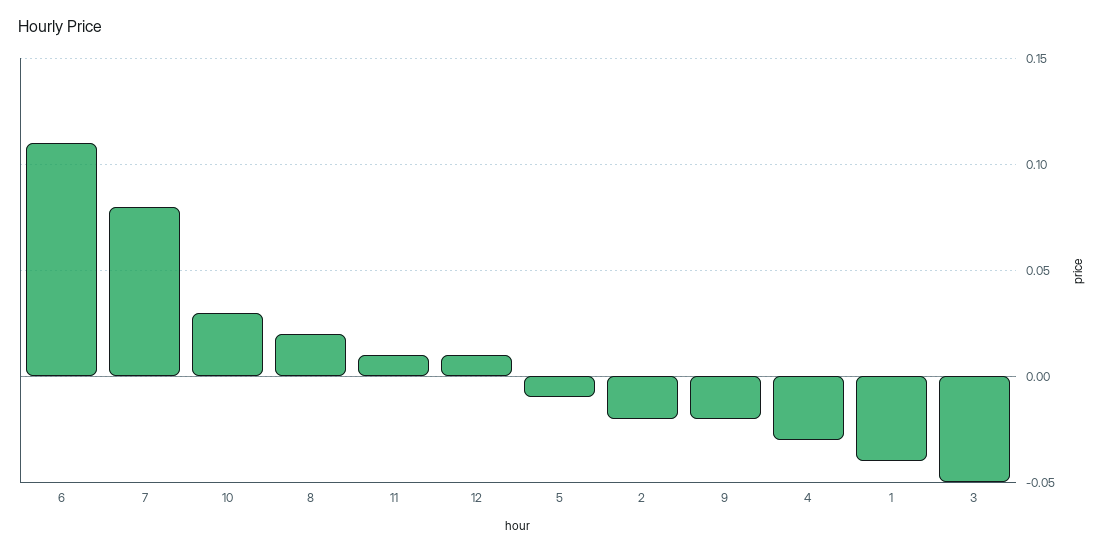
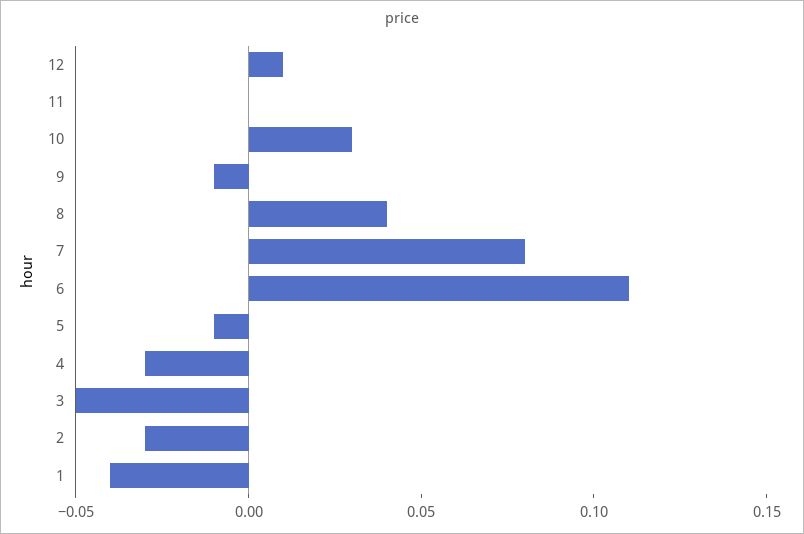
8: 0.02 -> 0.04
11: 0.01 -> 0
2: -0.02 -> -0.03
9: -0.02 -> -0.01

